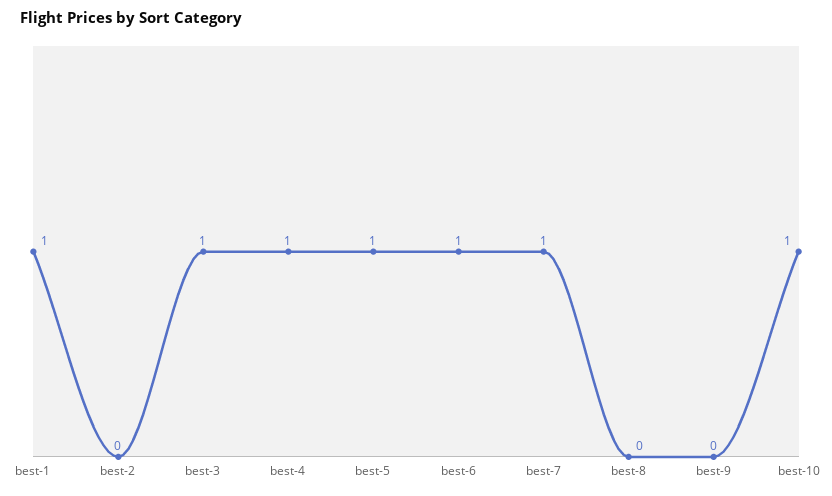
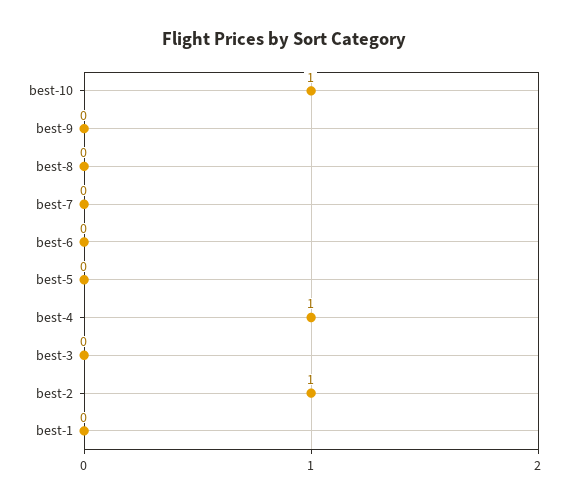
best-1: 1 -> 0
best-2: 0 -> 1
best-3: 1 -> 0
best-5: 1 -> 0
best-6: 1 -> 0
best-7: 1 -> 0

